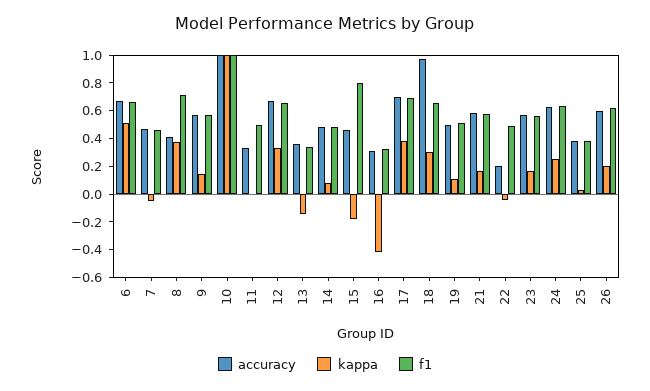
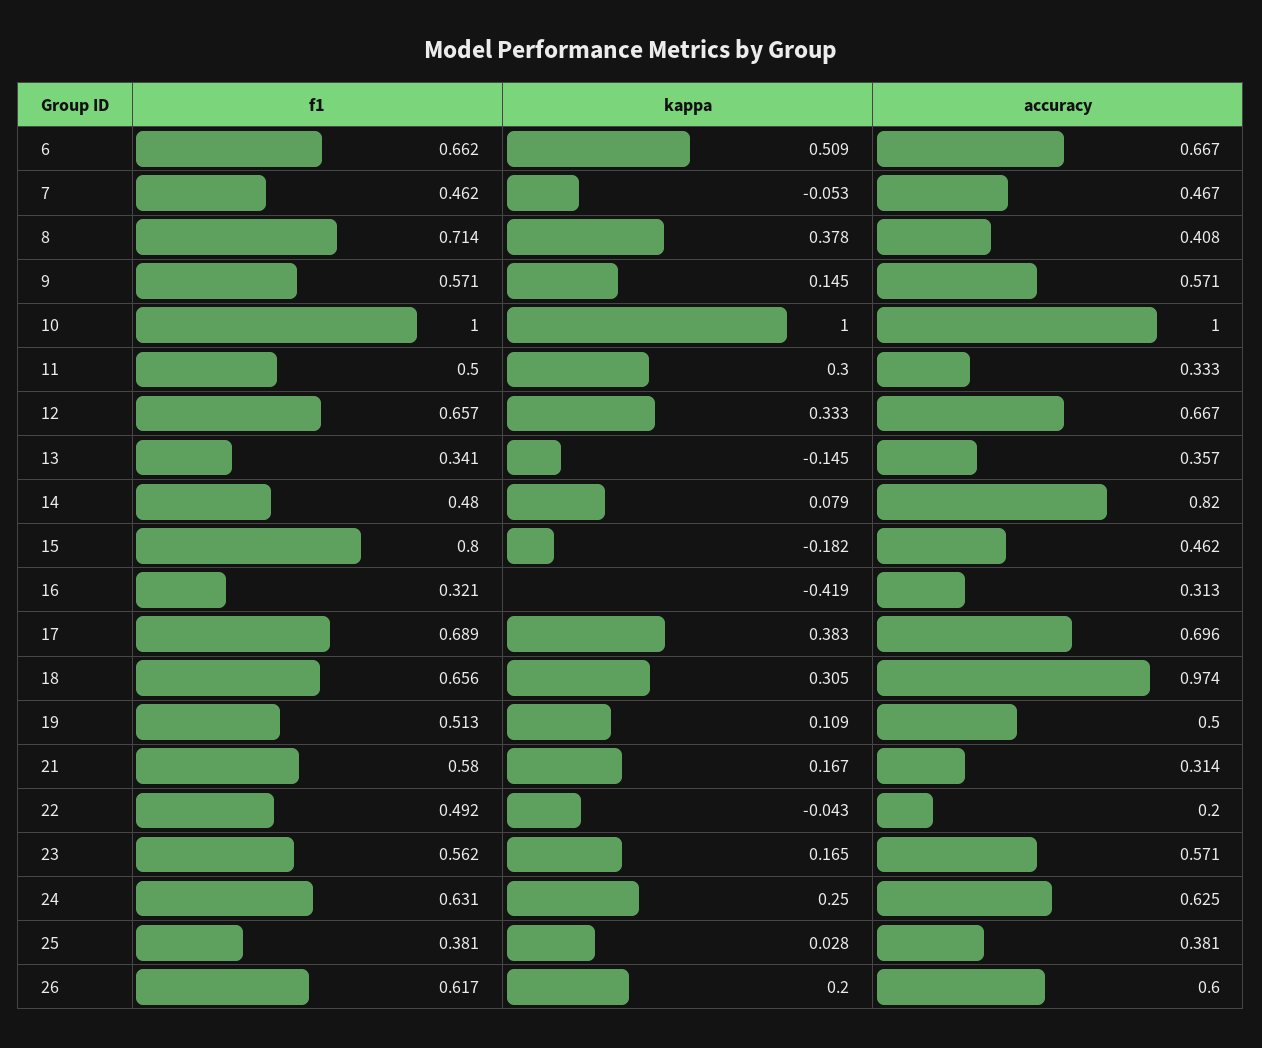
kappa, 11: 0 -> 0.3
accuracy, 14: 0.5 -> 0.82
accuracy, 21: 0.6 -> 0.314

